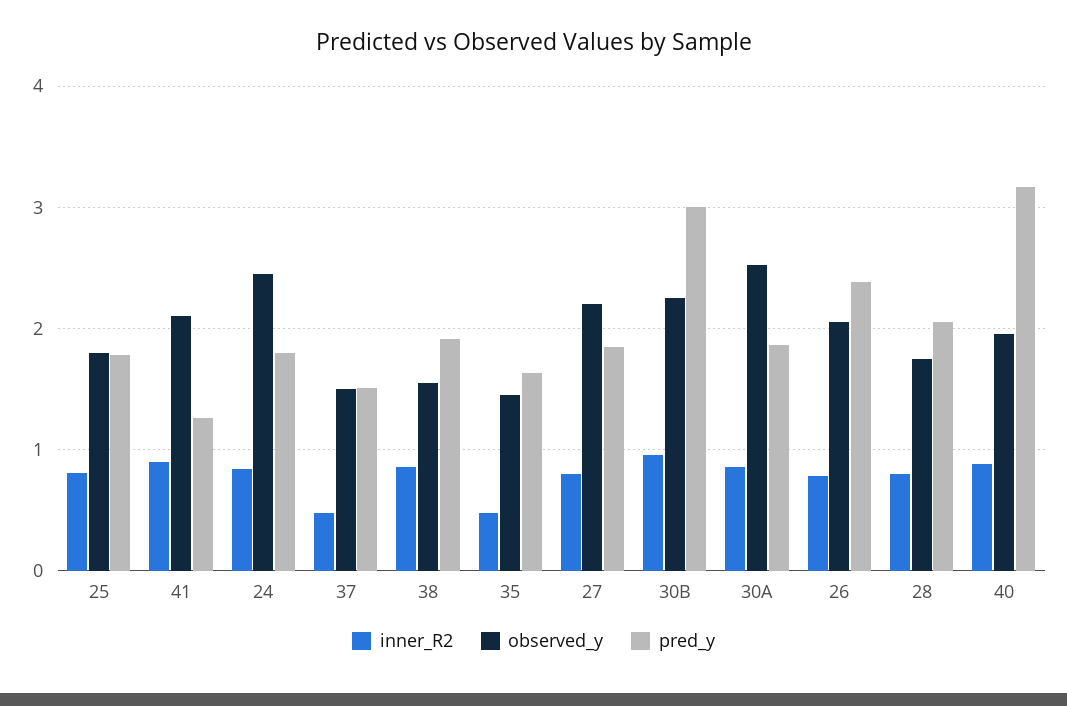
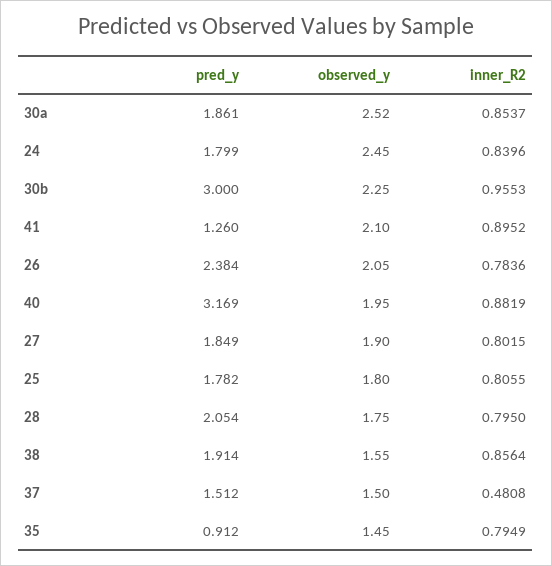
inner_R2, 35: 0.5 -> 0.7949
pred_y, 35: 1.6 -> 0.912
observed_y, 27: 2.2 -> 1.9

